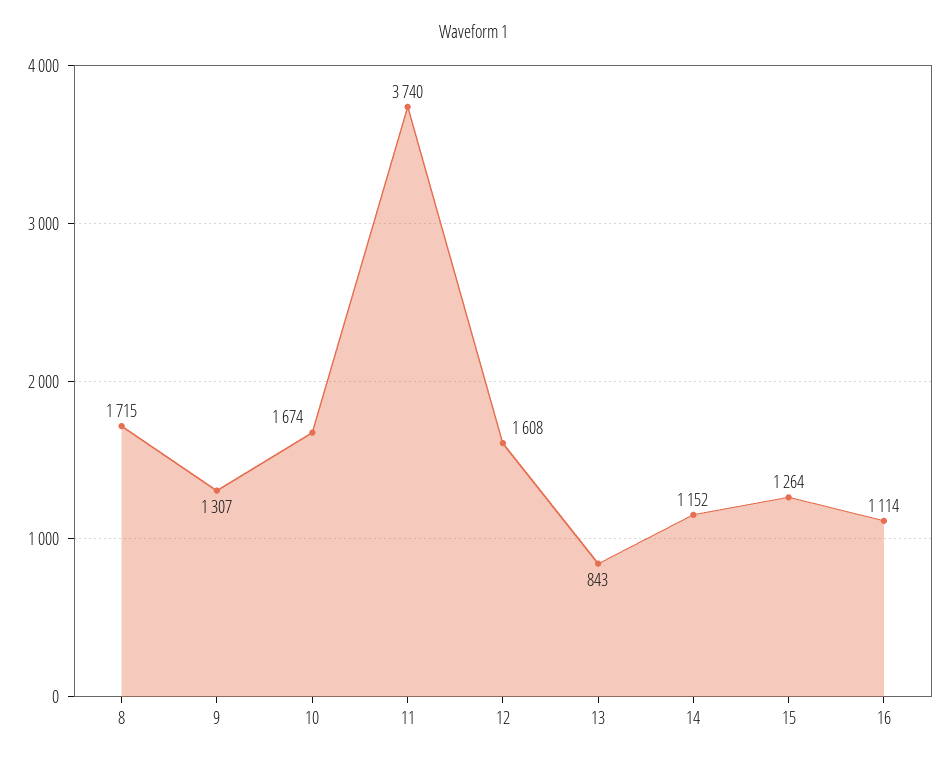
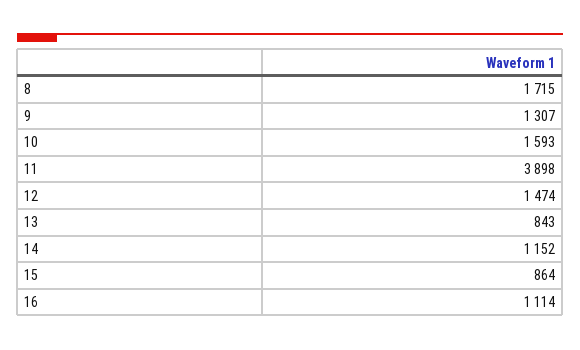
10: 1674 -> 1593
11: 3740 -> 3898
12: 1608 -> 1474
15: 1264 -> 864

